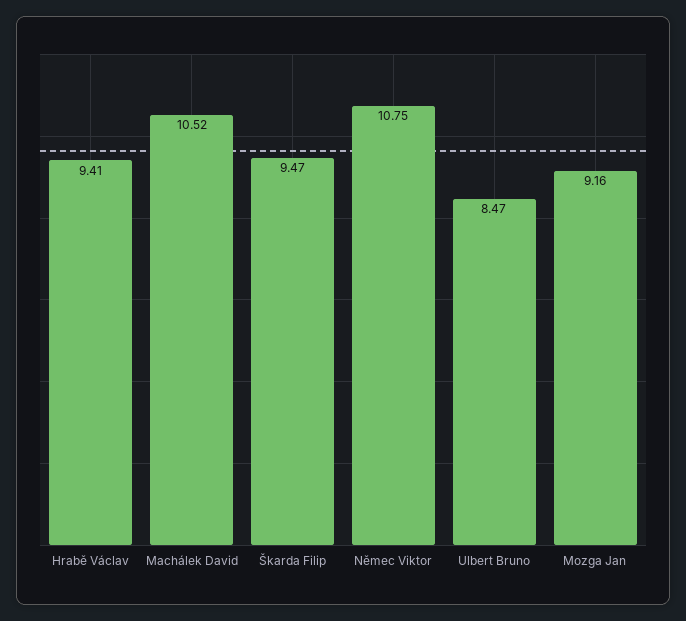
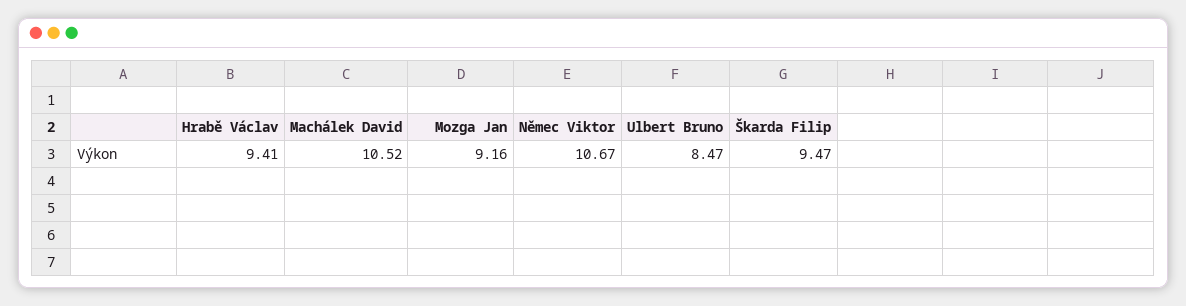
Němec Viktor: 10.75 -> 10.67

